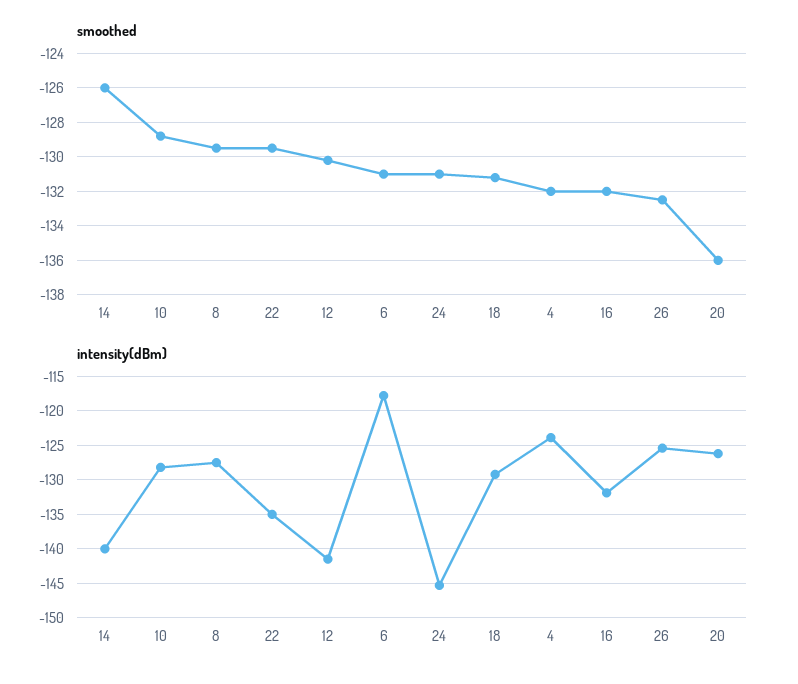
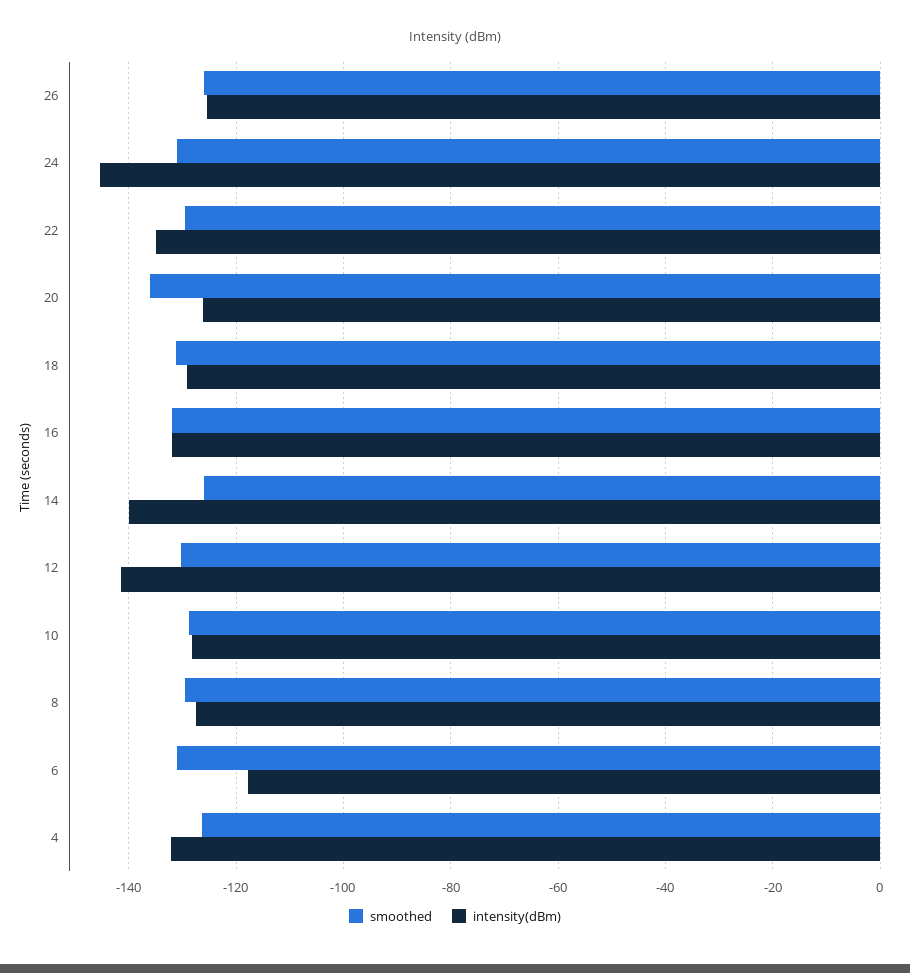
smoothed, 4: -132 -> -126
smoothed, 26: -132.5 -> -126
intensity(dBm), 4: -124 -> -132

